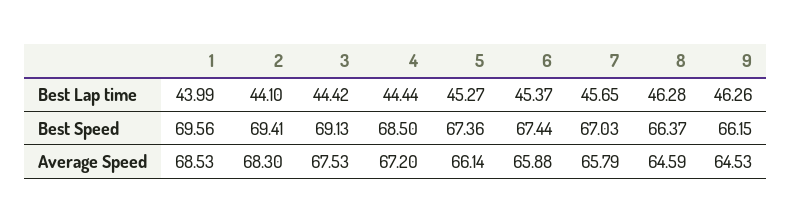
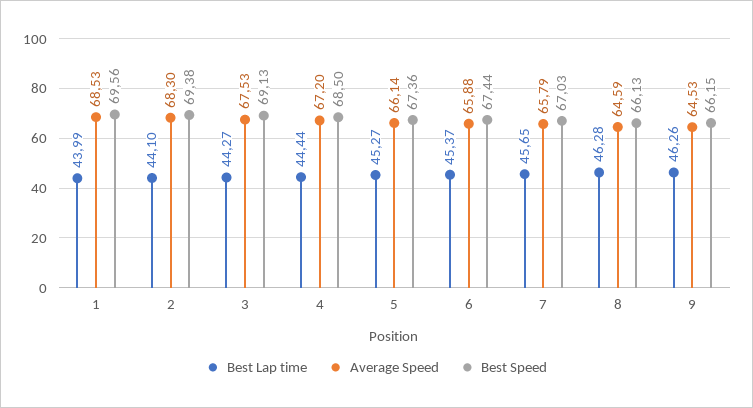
Best Lap time, 3: 44.42 -> 44.27
Best Speed, 2: 69.41 -> 69.38
Best Speed, 8: 66.37 -> 66.13

